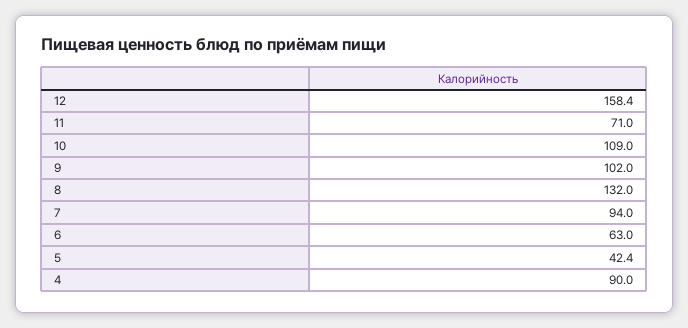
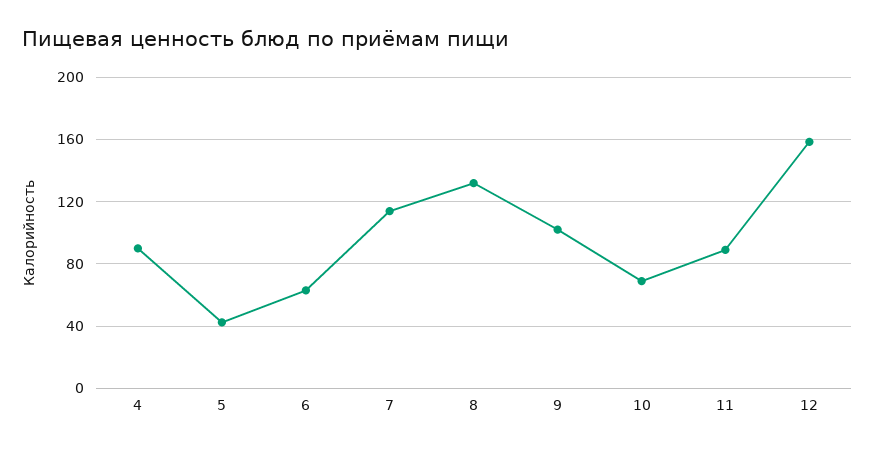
11: 71 -> 90
10: 109 -> 70
7: 94 -> 115

